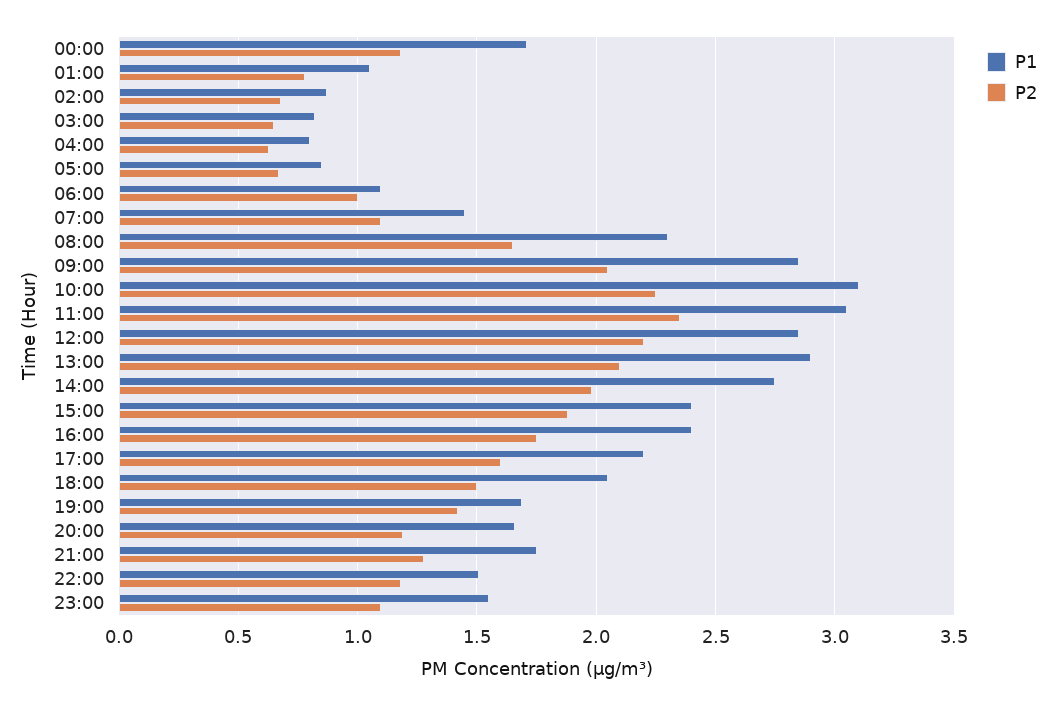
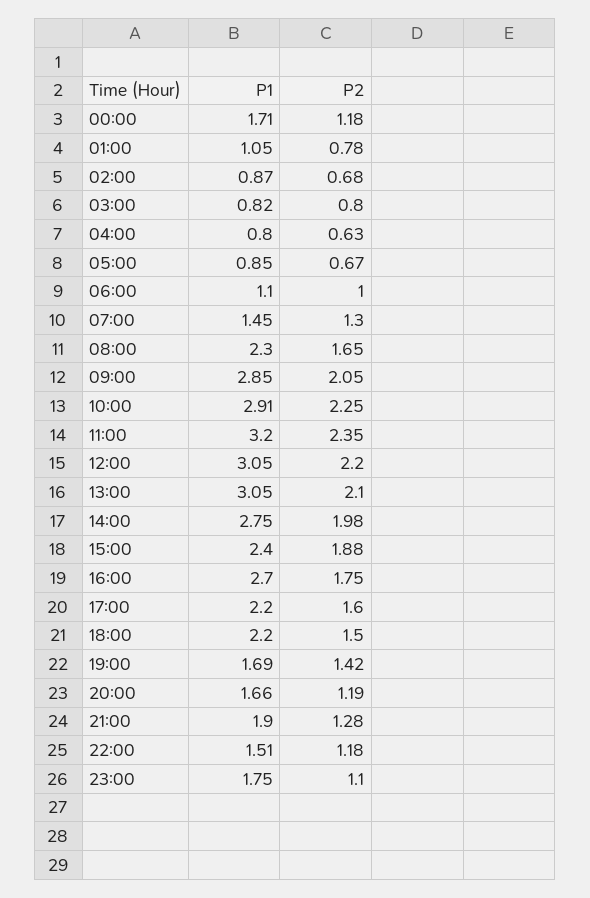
P2, 03:00: 0.65 -> 0.8
P2, 07:00: 1.1 -> 1.3
P1, 10:00: 3.1 -> 2.91
P1, 11:00: 3.05 -> 3.2
P1, 12:00: 2.85 -> 3.05
P1, 13:00: 2.9 -> 3.05
P1, 16:00: 2.4 -> 2.7
P1, 18:00: 2.05 -> 2.2
P1, 21:00: 1.75 -> 1.9
P1, 23:00: 1.55 -> 1.75

